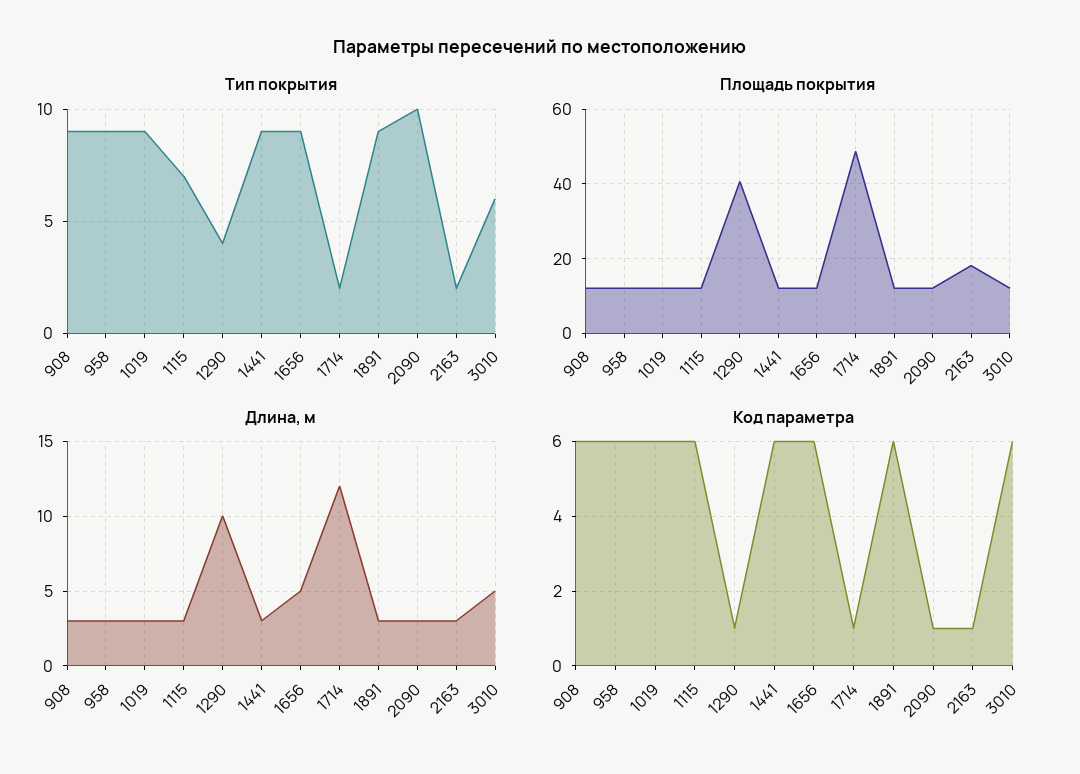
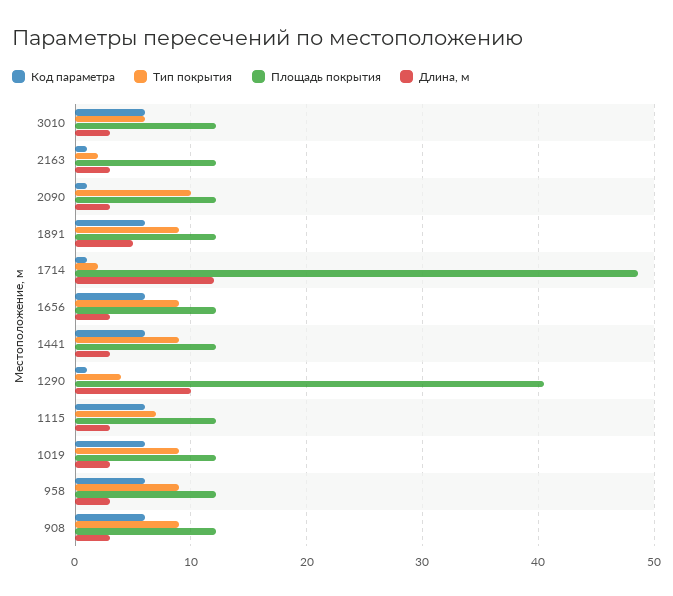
Площадь покрытия, 2163: 18 -> 12
Длина, м, 1656: 5 -> 3
Длина, м, 1891: 3 -> 5
Длина, м, 3010: 5 -> 3

